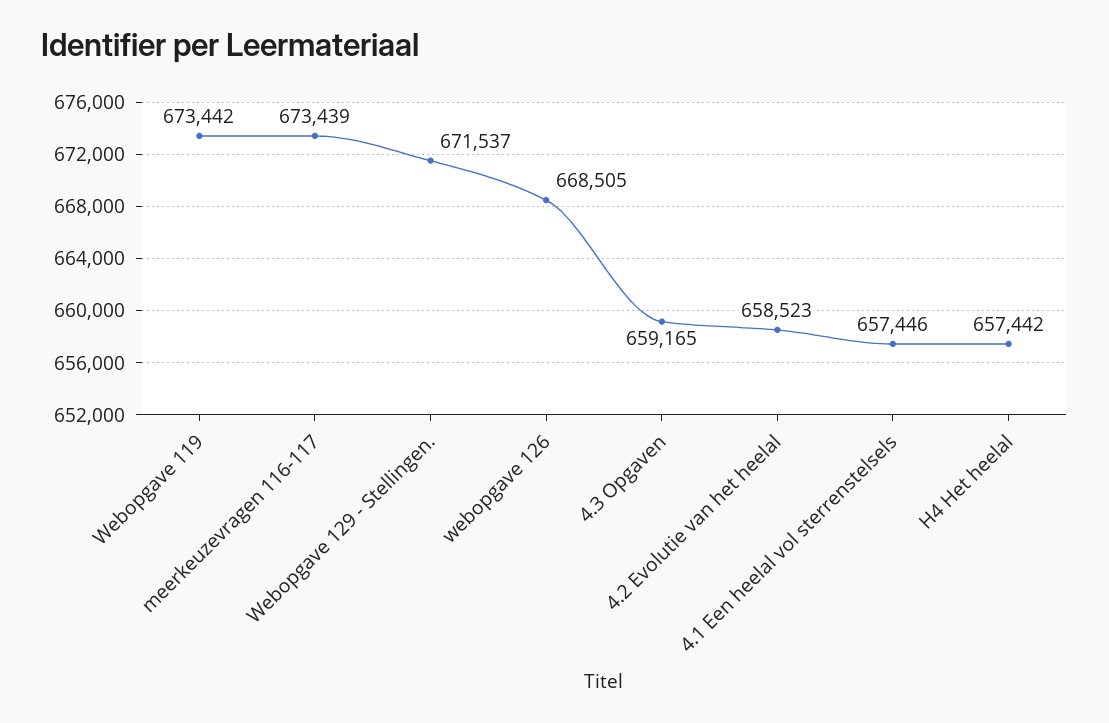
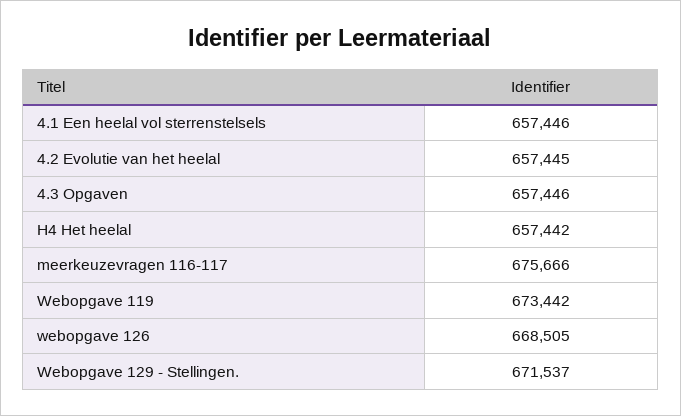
meerkeuzevragen 116-117: 673439 -> 675666
4.3 Opgaven: 659165 -> 657446
4.2 Evolutie van het heelal: 658523 -> 657445

